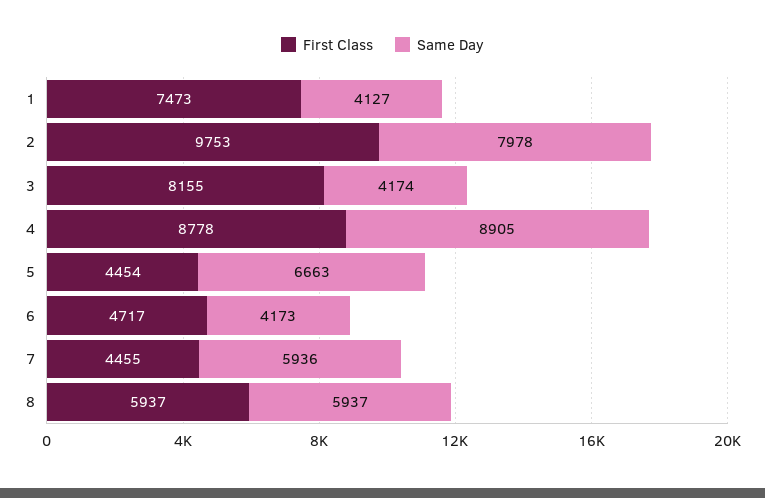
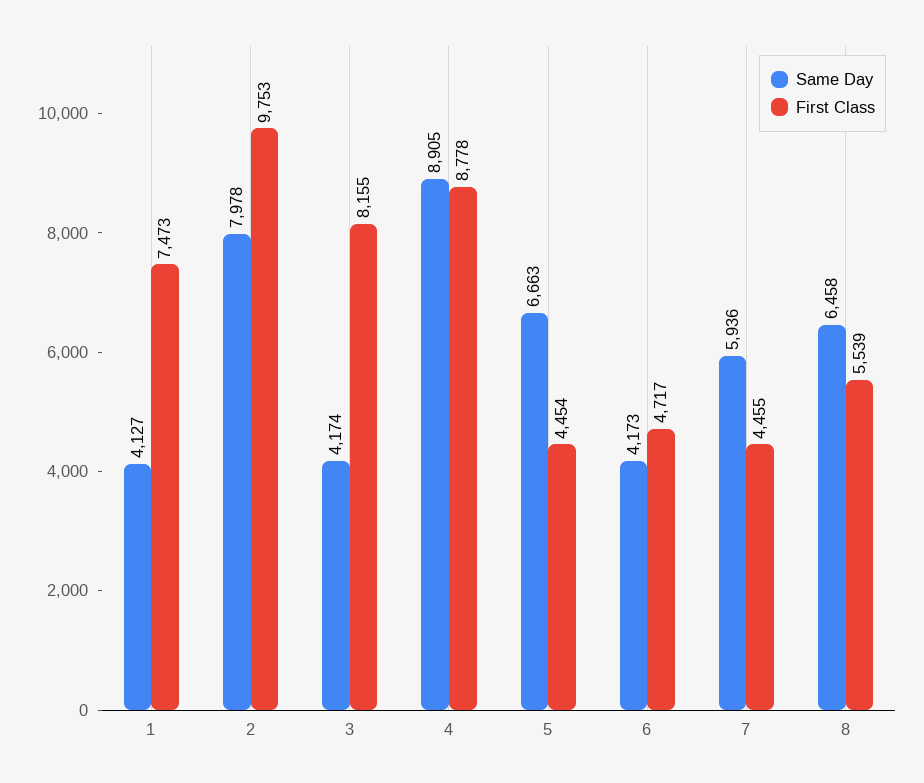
First Class, 8: 5937 -> 5539
Same Day, 8: 5937 -> 6458

